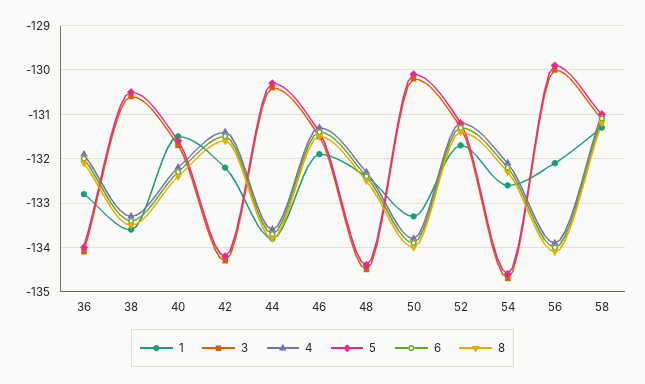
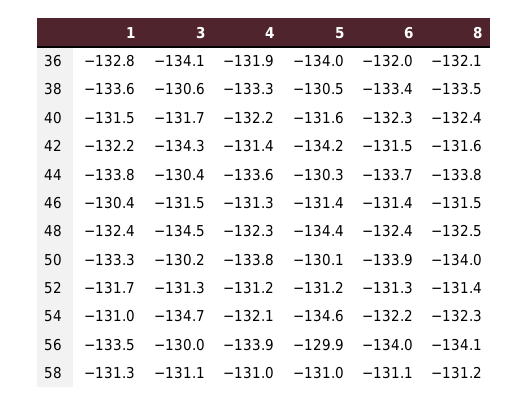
1, 46: -132 -> -130.4
1, 54: -132.5 -> -131
1, 56: -132 -> -133.5

